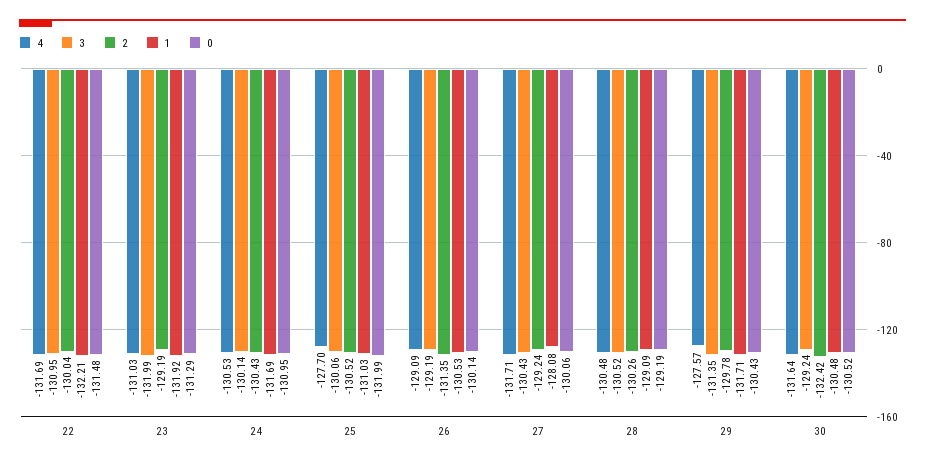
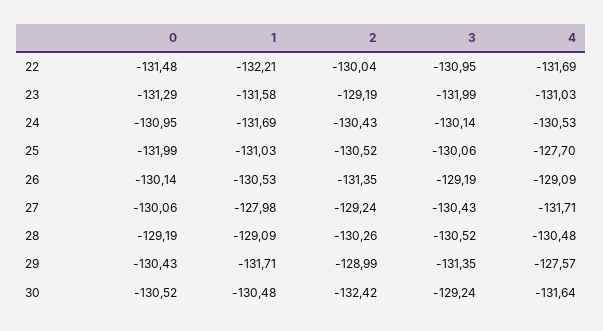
1, 23: -131.92 -> -131.58
1, 27: -128.08 -> -127.98
2, 29: -129.78 -> -128.99

